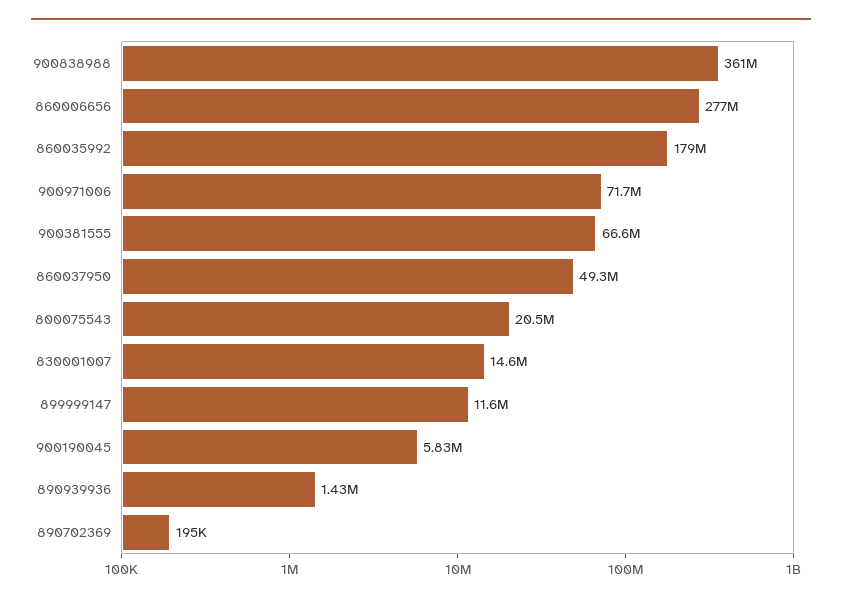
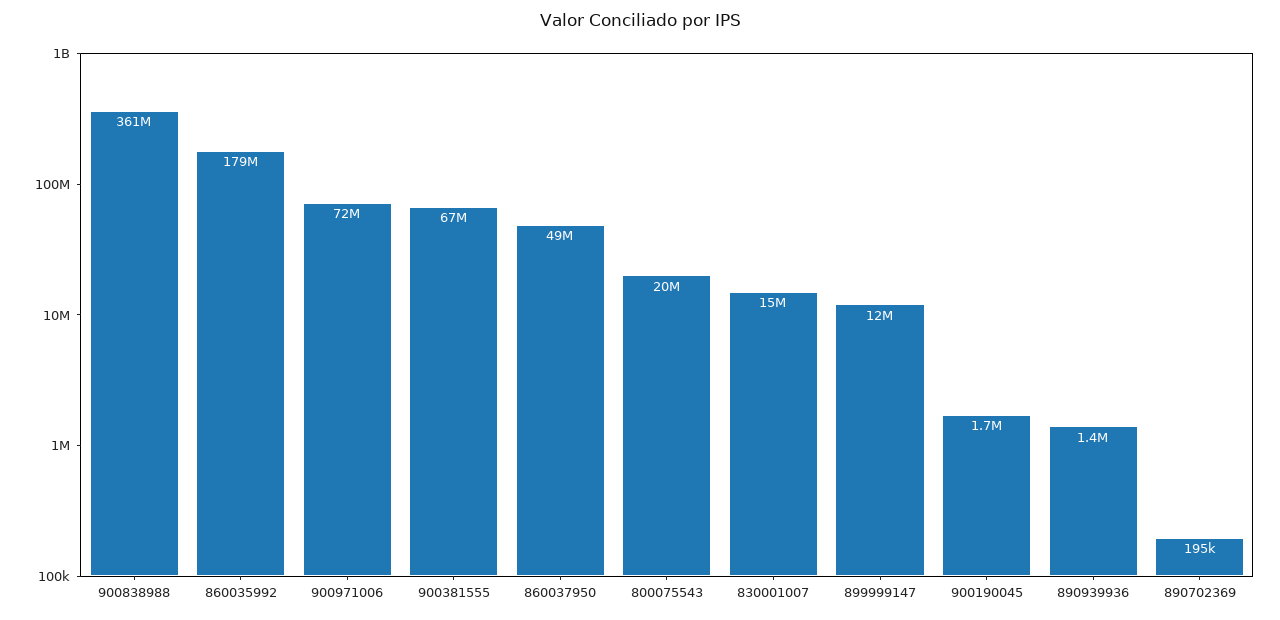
860006656: 277000000 -> none
900190045: 5830000 -> 1700000

